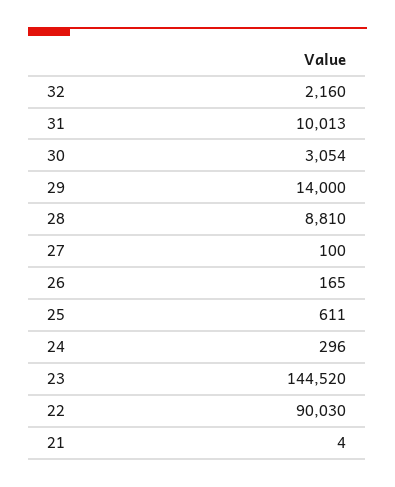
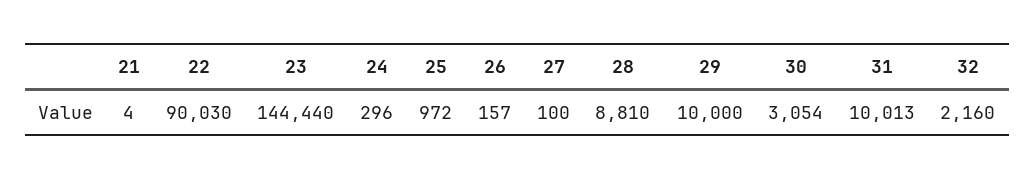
29: 14000 -> 10000
26: 165 -> 157
25: 611 -> 972
23: 144520 -> 144440

